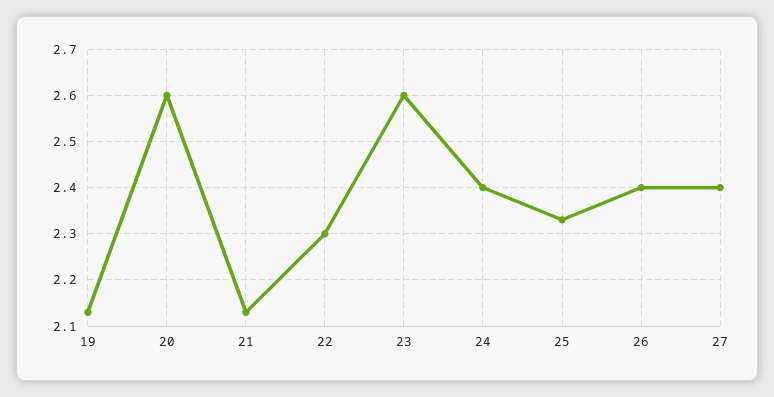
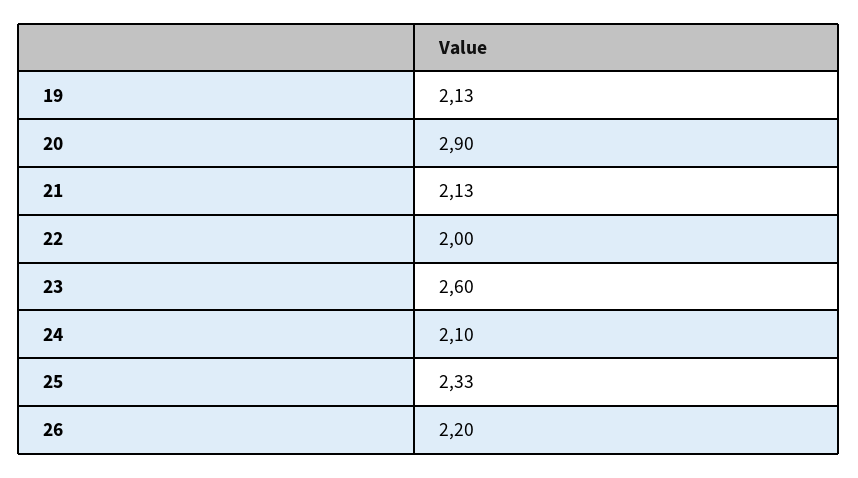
20: 2.6 -> 2.9
22: 2.3 -> 2
24: 2.4 -> 2.1
26: 2.4 -> 2.2
27: 2.4 -> none

